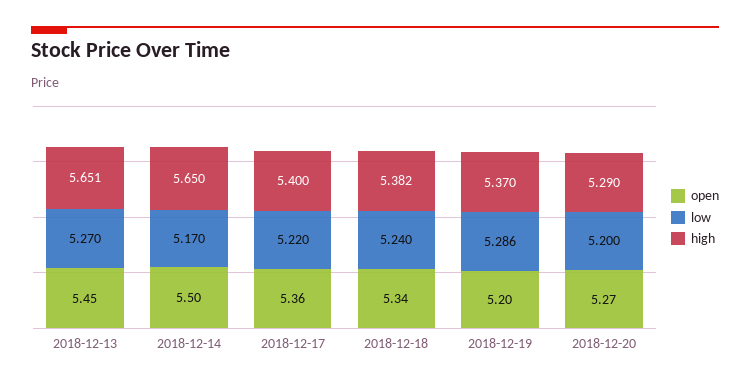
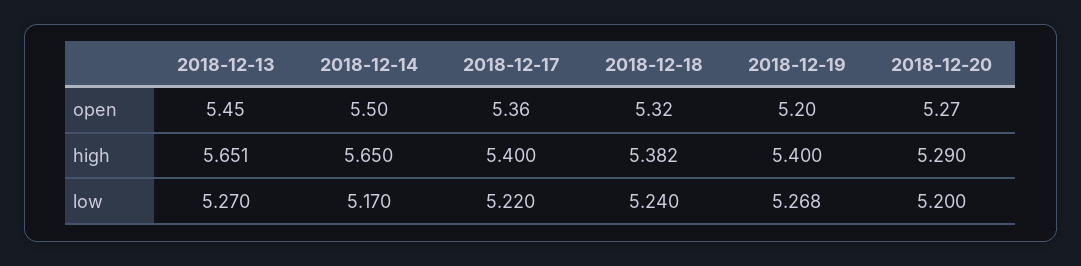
open, 2018-12-18: 5.34 -> 5.32
low, 2018-12-19: 5.286 -> 5.268
high, 2018-12-19: 5.37 -> 5.4

